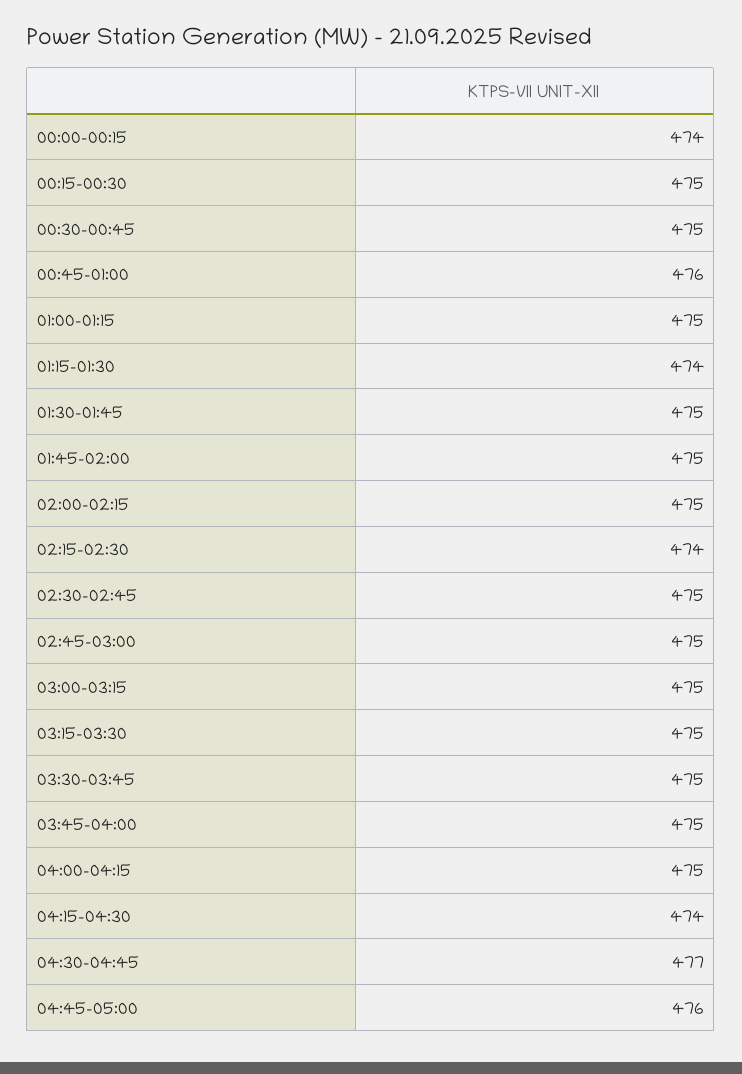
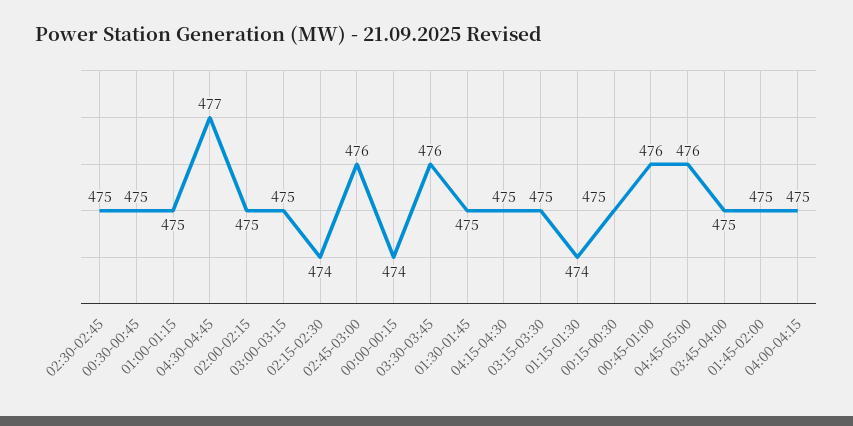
02:45-03:00: 475 -> 476
03:30-03:45: 475 -> 476
04:15-04:30: 474 -> 475

